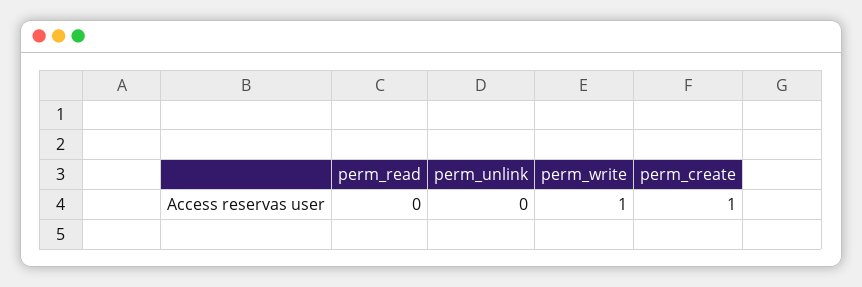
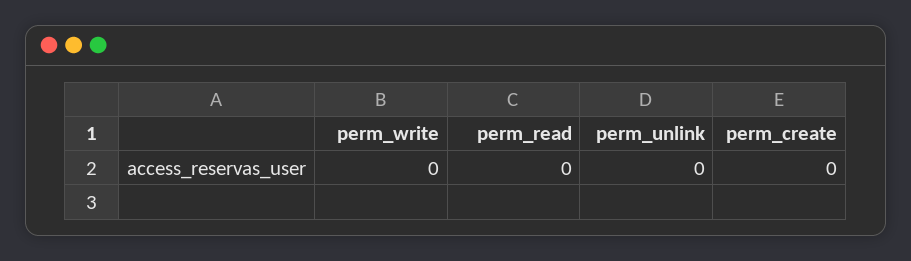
perm_write: 1 -> 0
perm_create: 1 -> 0

